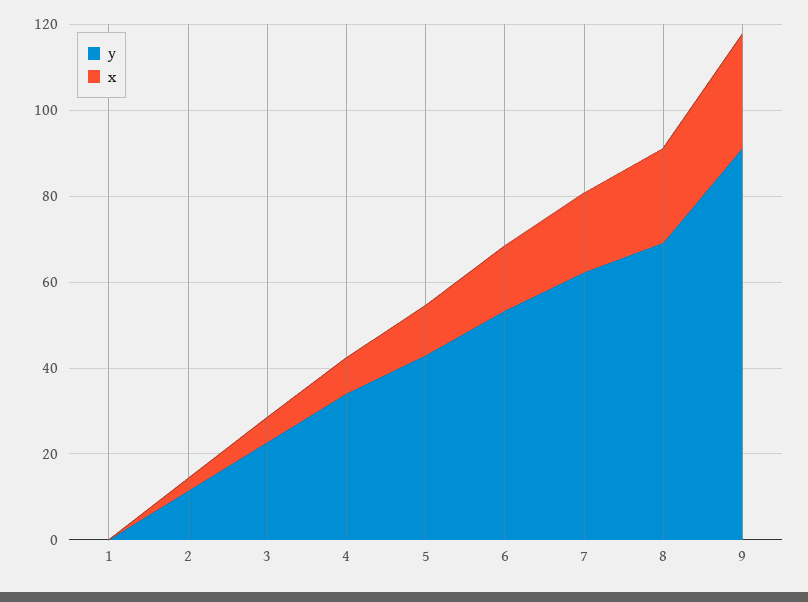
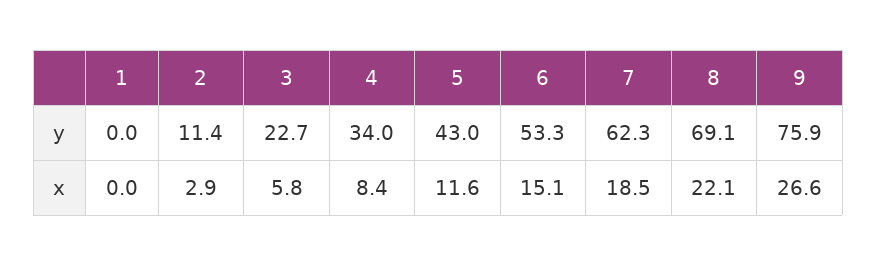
y, 9: 90 -> 75.9

